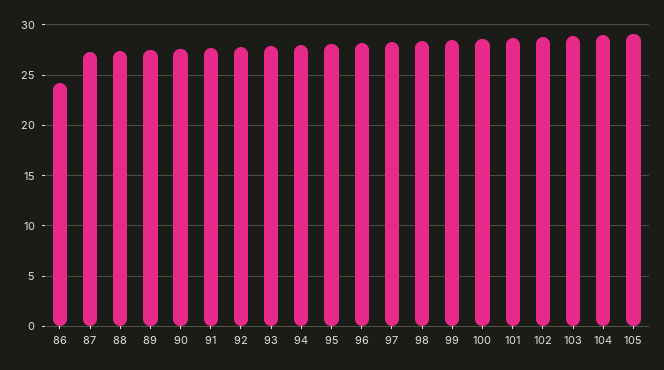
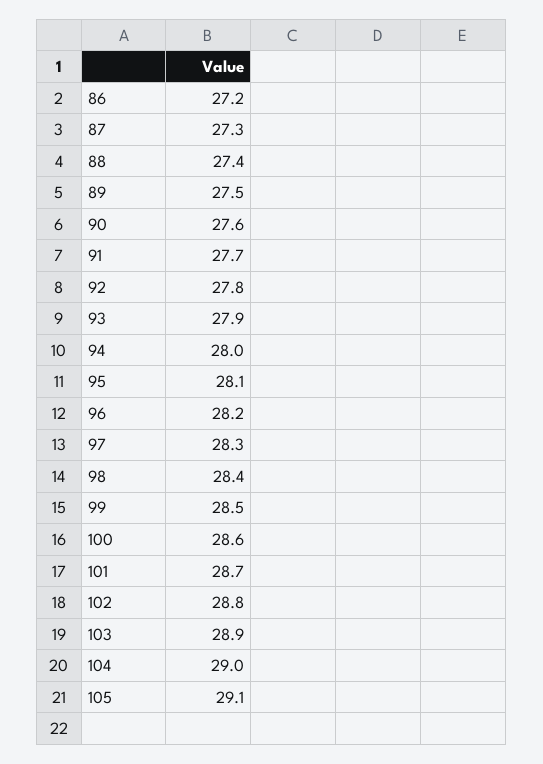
86: 24 -> 27.2

